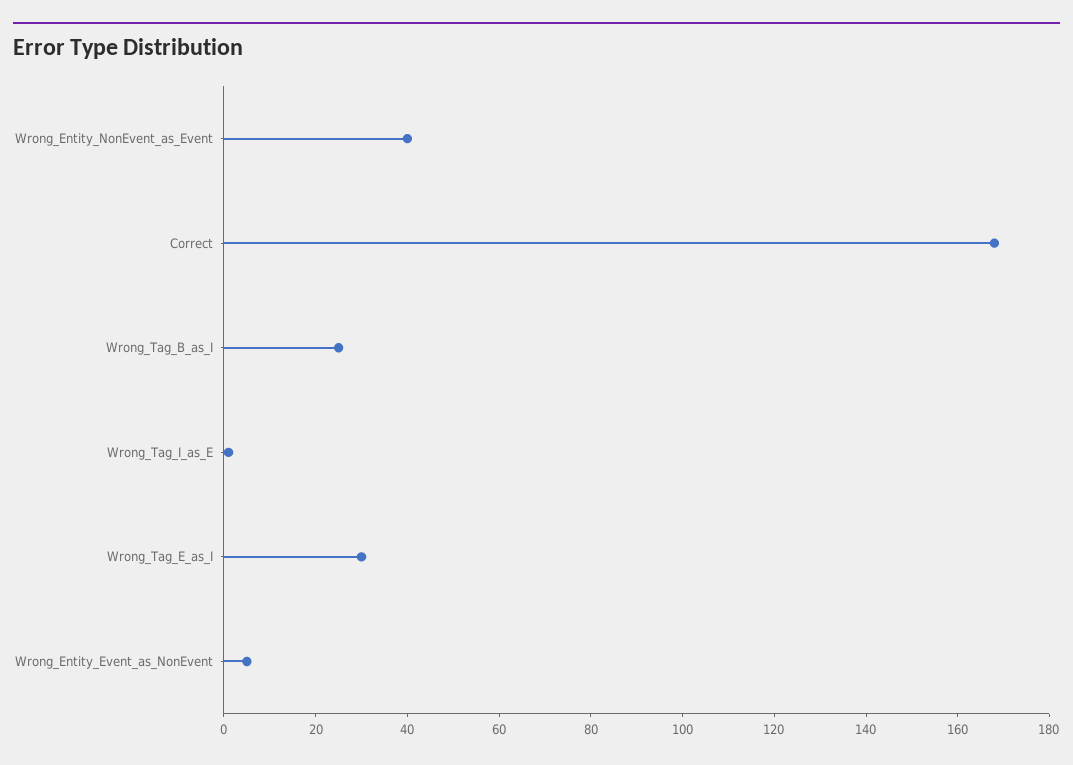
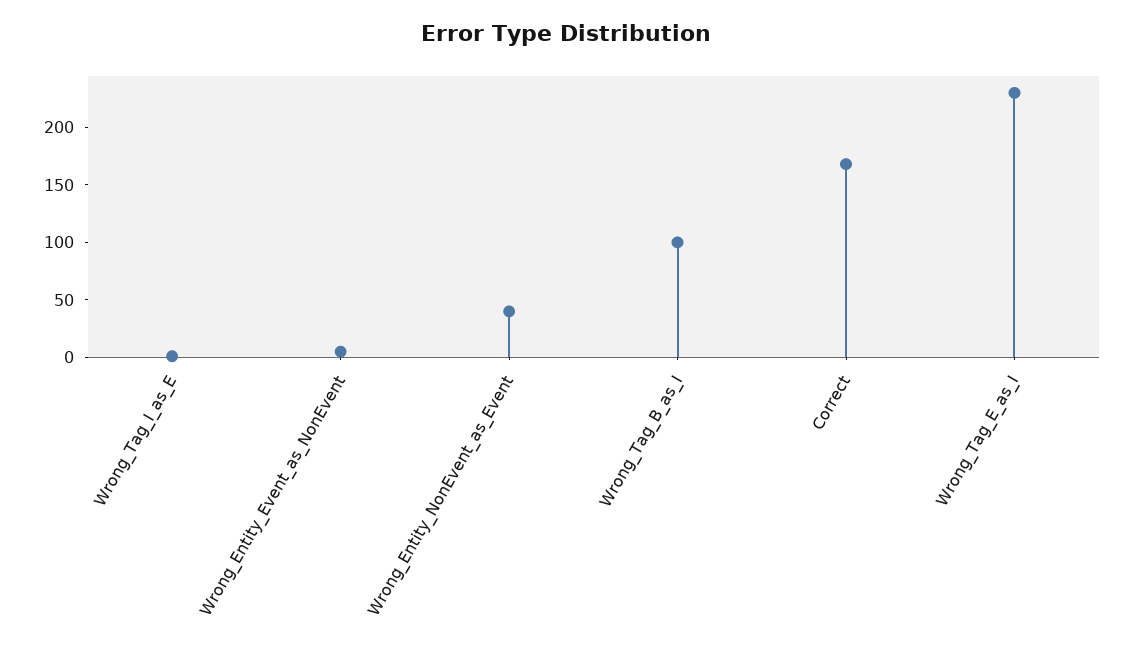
Wrong_Tag_B_as_I: 25 -> 100
Wrong_Tag_E_as_I: 30 -> 230

